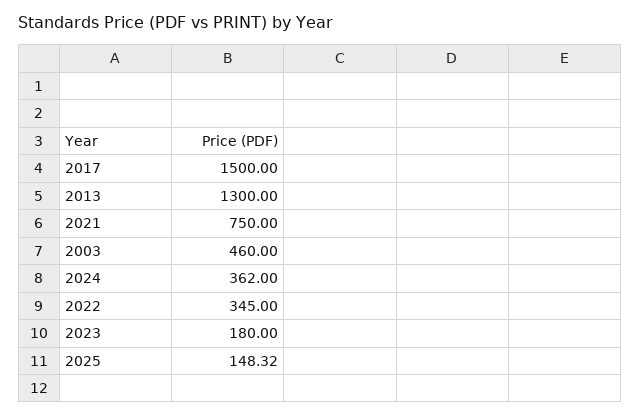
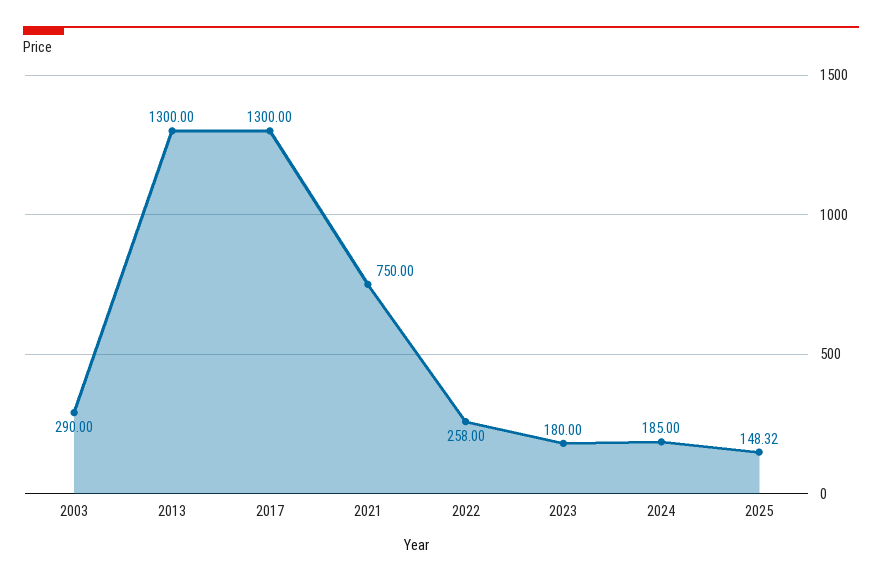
2017: 1500 -> 1300
2003: 460 -> 290
2024: 362 -> 185
2022: 345 -> 258

